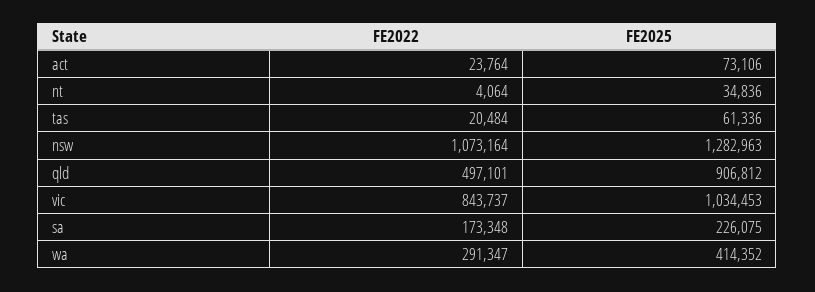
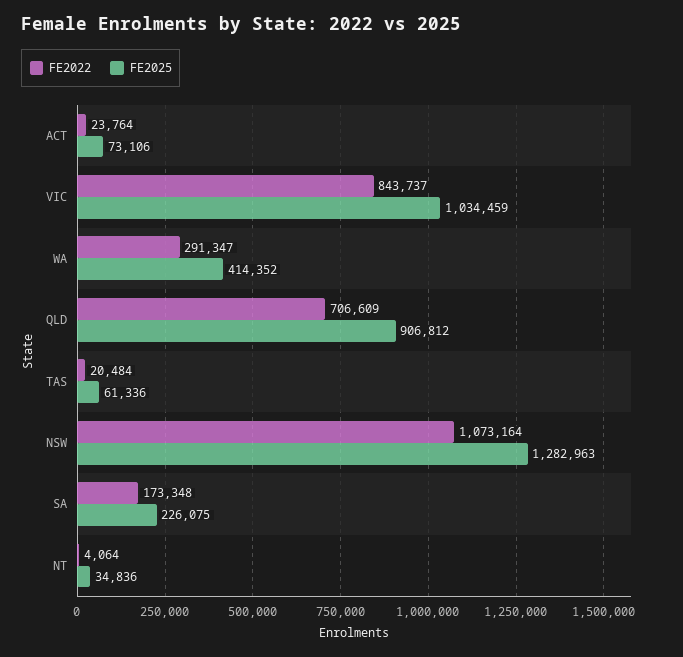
FE2022, qld: 497101 -> 706609
FE2025, vic: 1034453 -> 1034459

